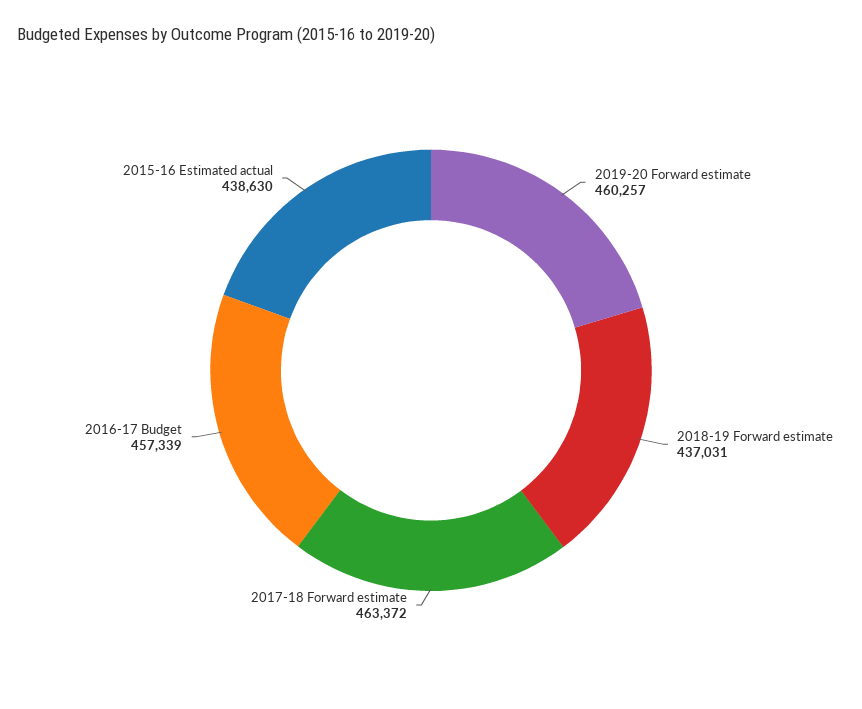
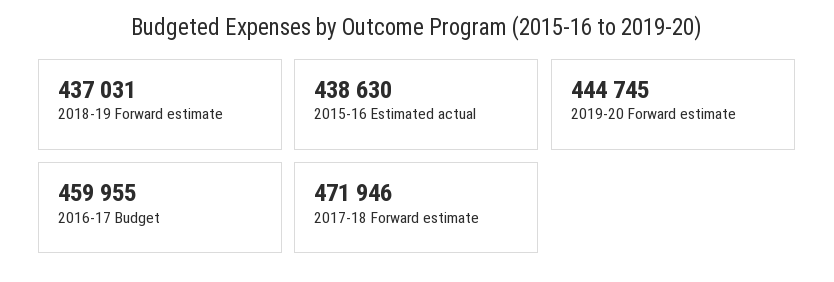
2019-20 Forward estimate: 460257 -> 444745
2017-18 Forward estimate: 463372 -> 471946
2016-17 Budget: 457339 -> 459955

